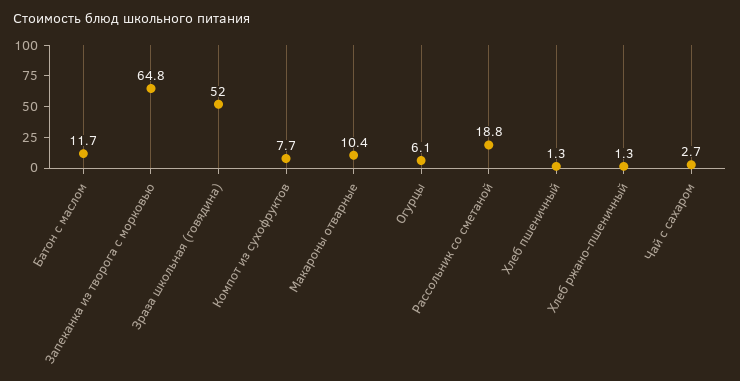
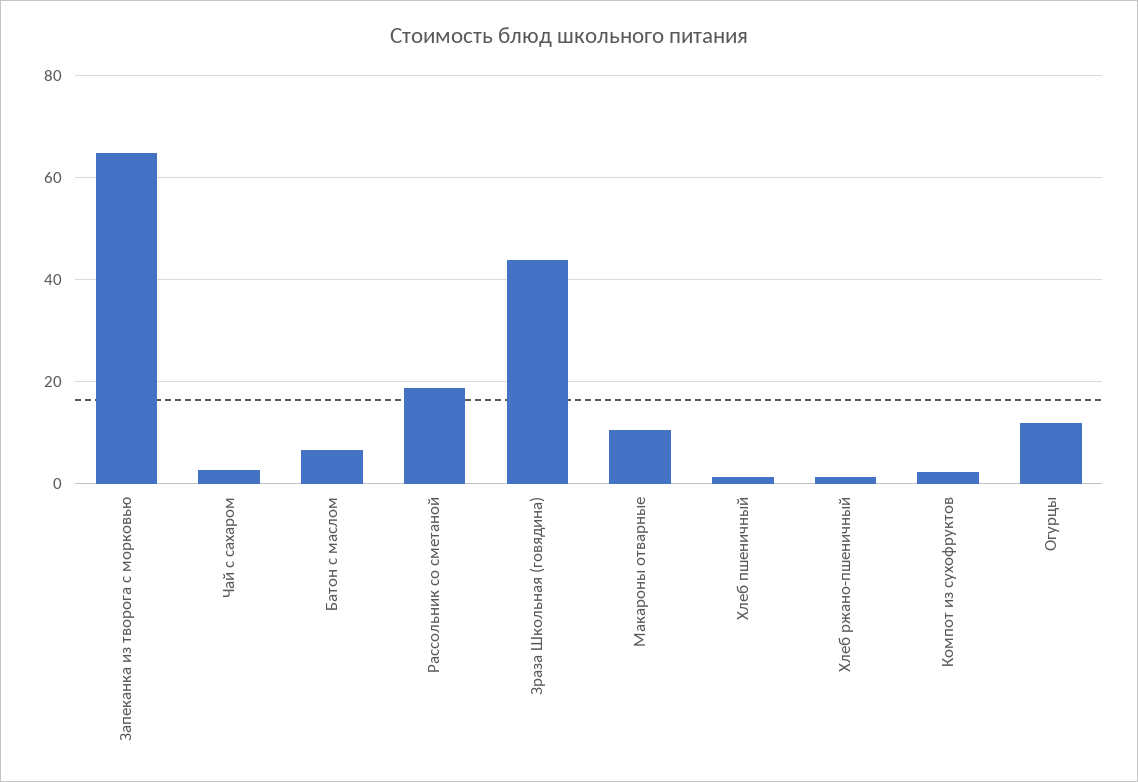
Батон с маслом: 11.7 -> 6
Зраза школьная (говядина): 52 -> 44
Компот из сухофруктов: 7.7 -> 2
Огурцы: 6.1 -> 12

